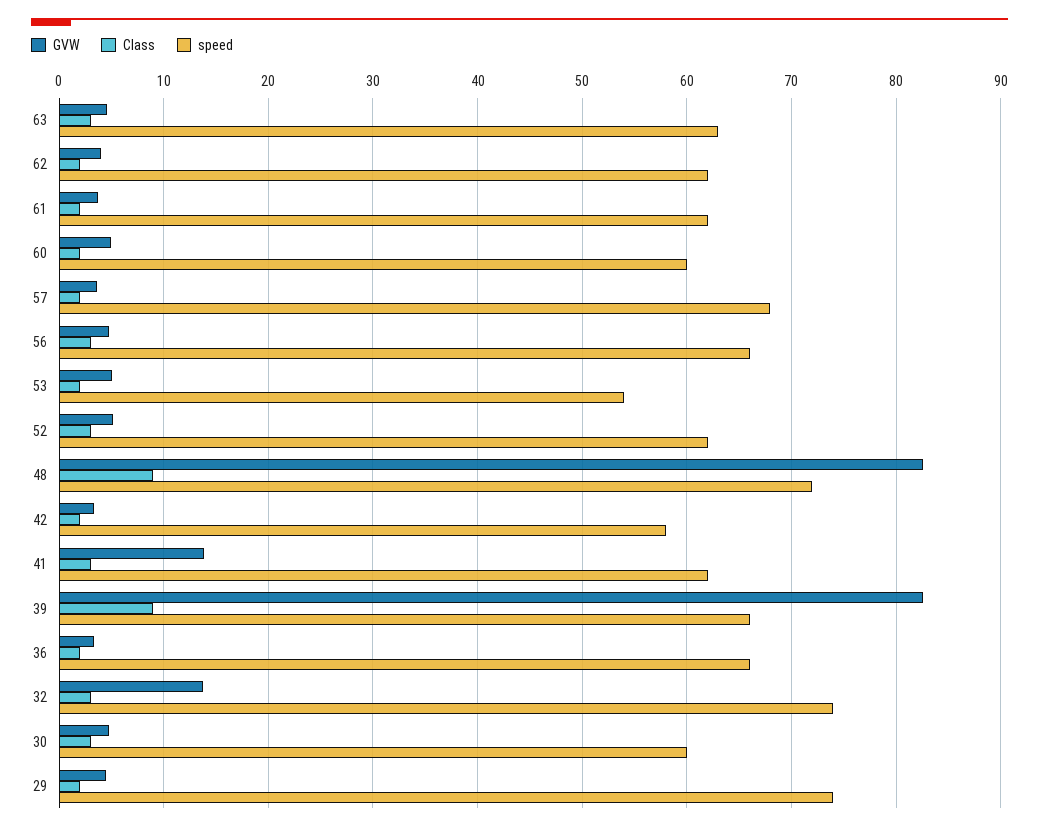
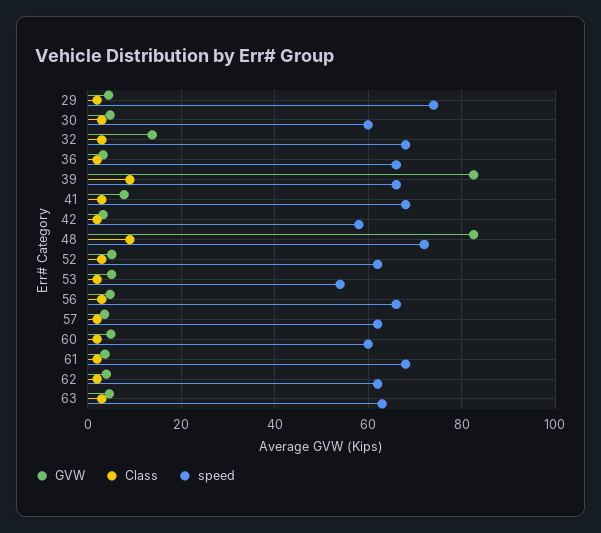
speed, 61: 62 -> 68
speed, 57: 68 -> 62
GVW, 41: 14 -> 8
speed, 41: 62 -> 68
speed, 32: 74 -> 68

